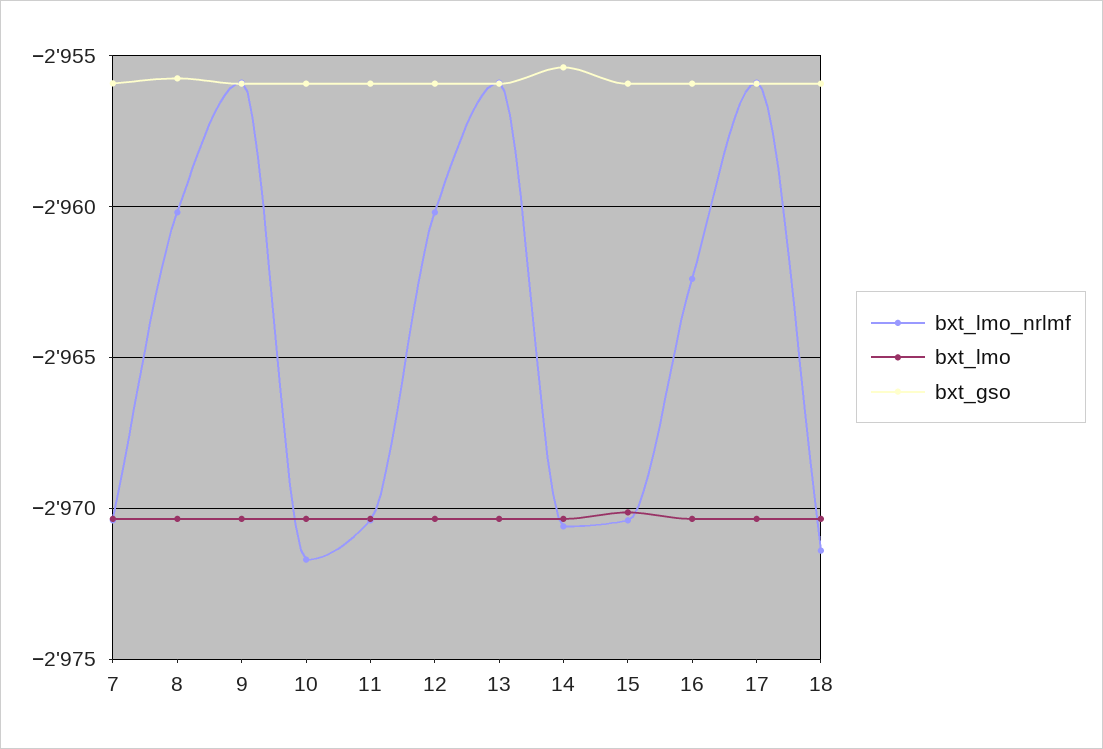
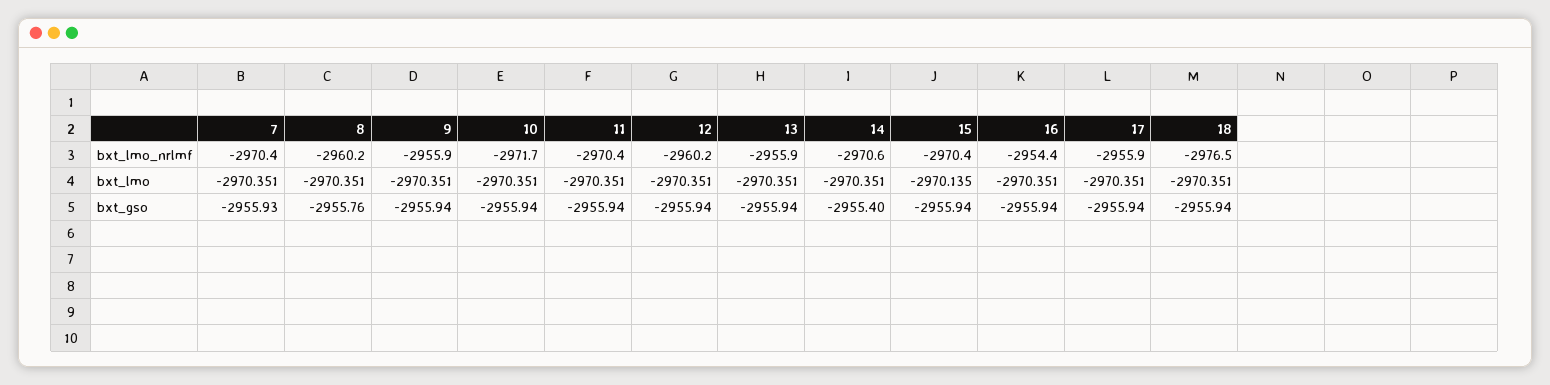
bxt_lmo_nrlmf, 16: -2962.5 -> -2954.4
bxt_lmo_nrlmf, 18: -2971.5 -> -2976.5

